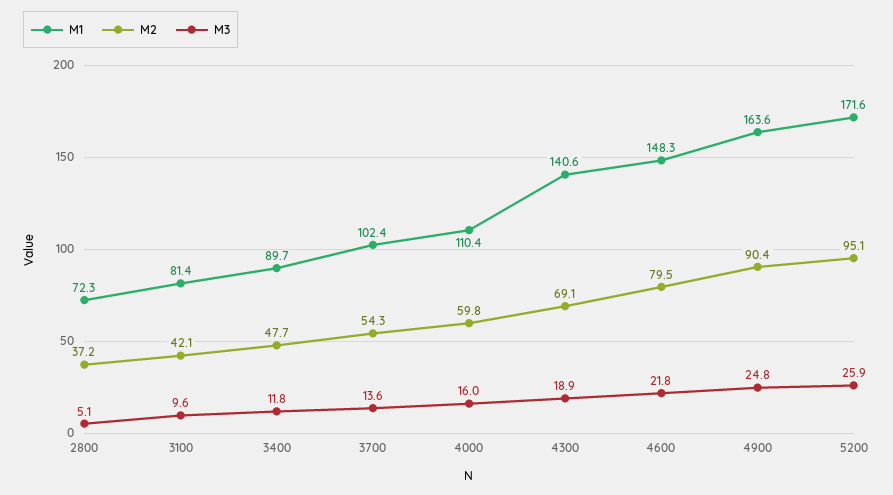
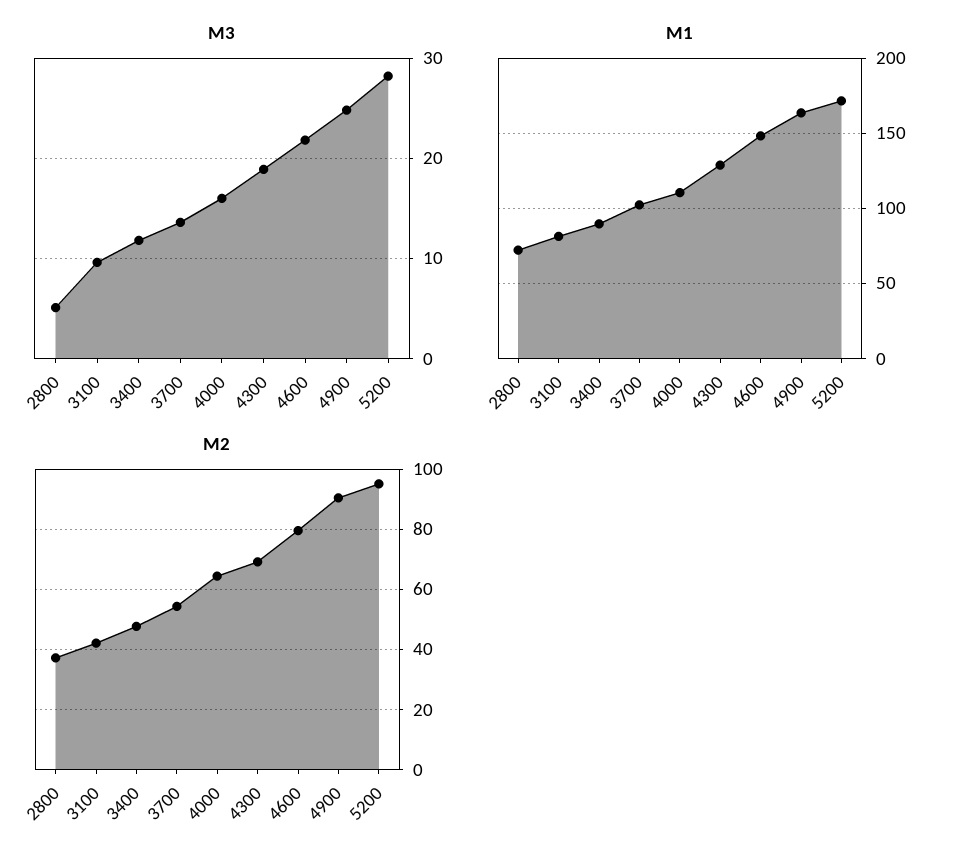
M2, 4000: 59.8 -> 64
M1, 4300: 140.6 -> 130
M3, 5200: 25.9 -> 28

